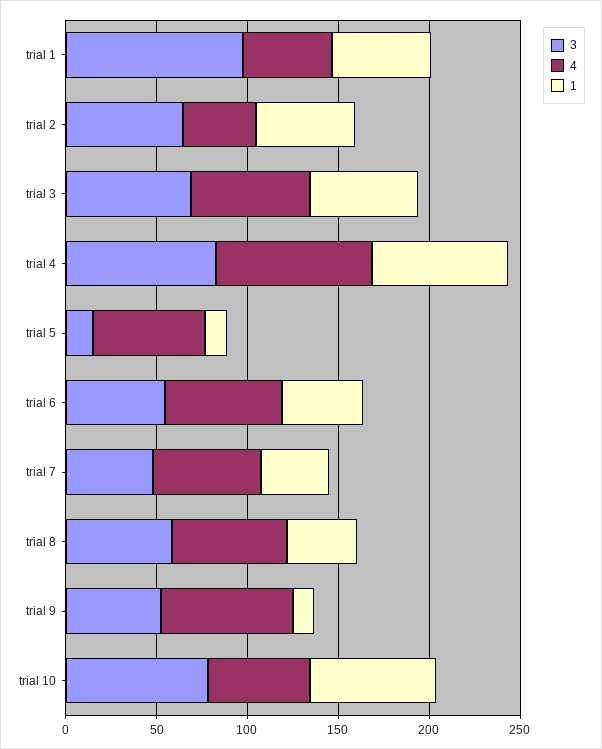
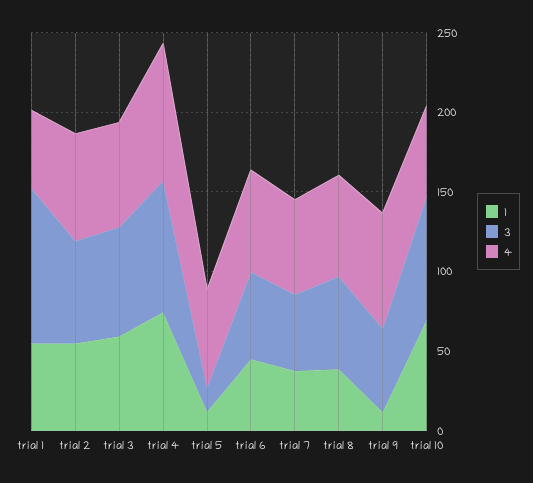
4, trial 2: 40 -> 70

